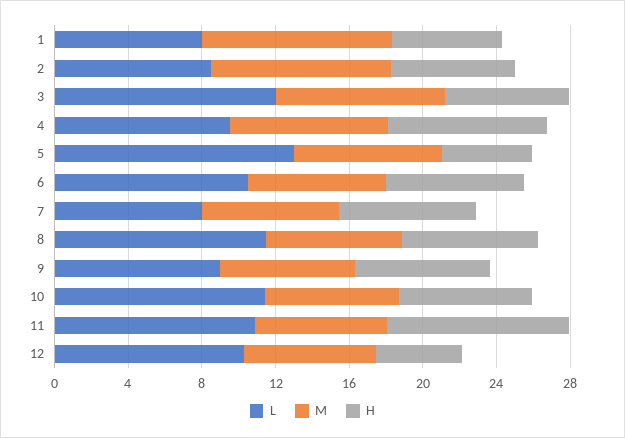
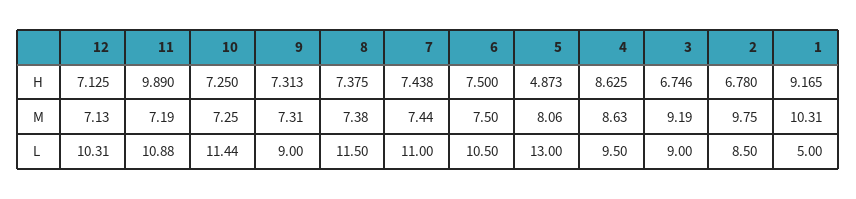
L, 1: 8 -> 5
H, 1: 6 -> 9.165
L, 3: 12 -> 9
L, 7: 8 -> 11
H, 12: 5 -> 7.125

